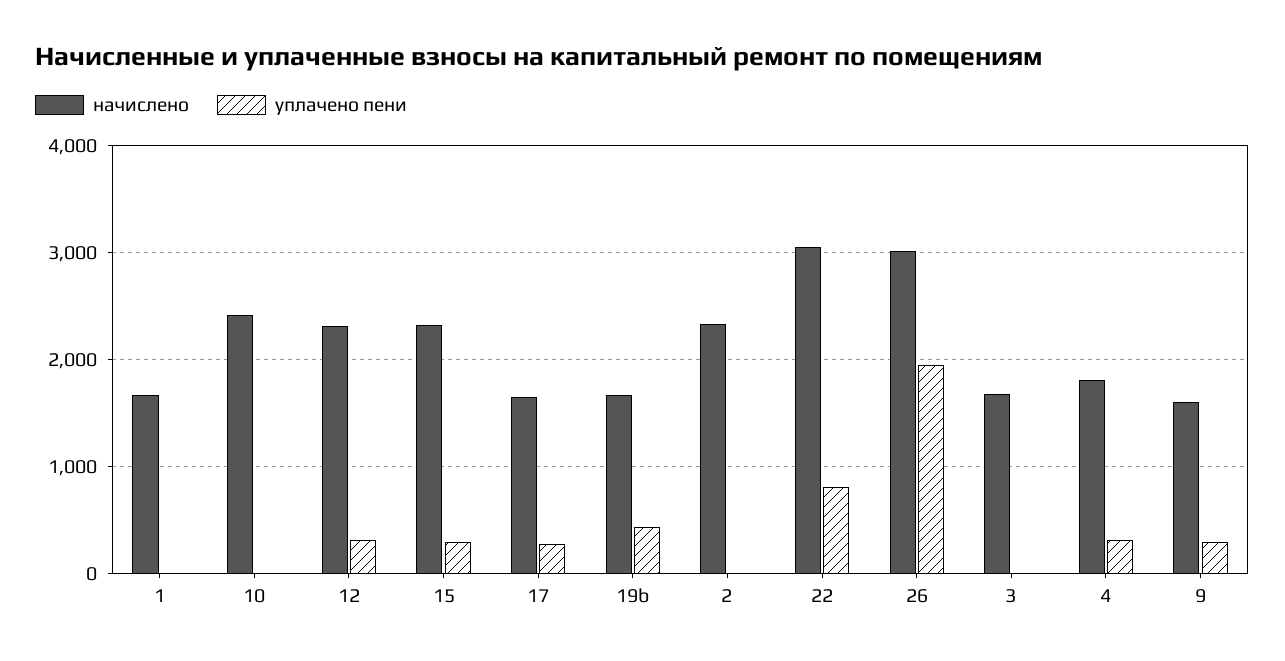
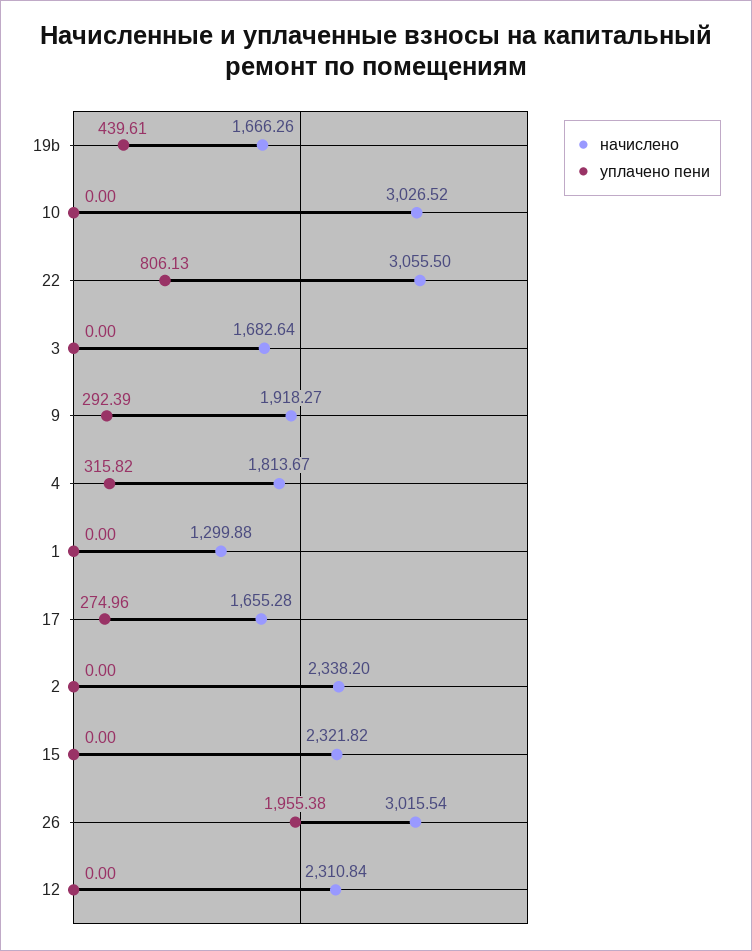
начислено, 1: 1700 -> 1299.88
начислено, 10: 2400 -> 3026.52
уплачено пени, 12: 300 -> 0
уплачено пени, 15: 300 -> 0
начислено, 9: 1600 -> 1918.27

